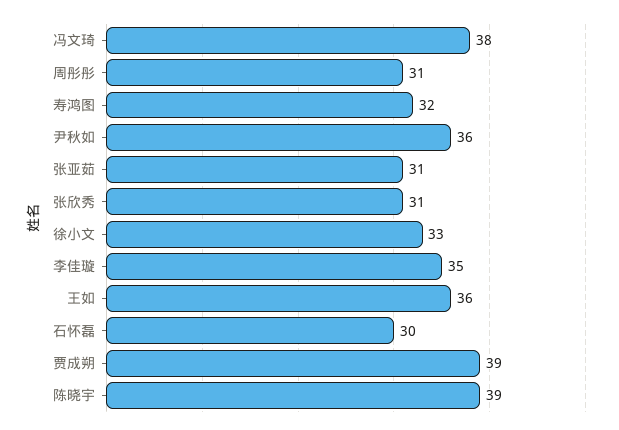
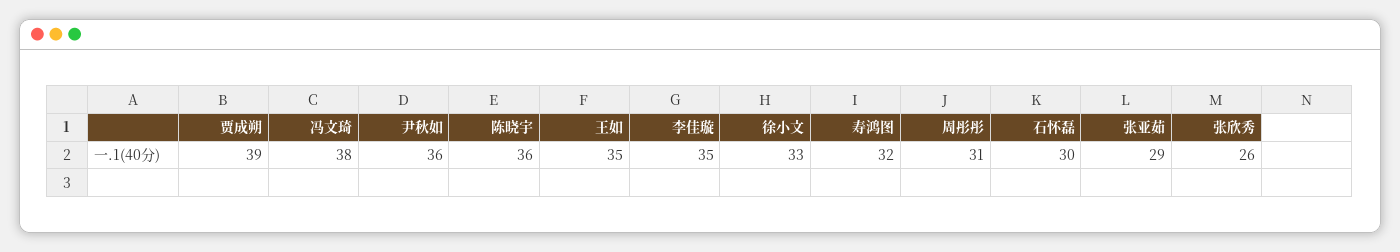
张亚茹: 31 -> 29
张欣秀: 31 -> 26
王如: 36 -> 35
陈晓宇: 39 -> 36

